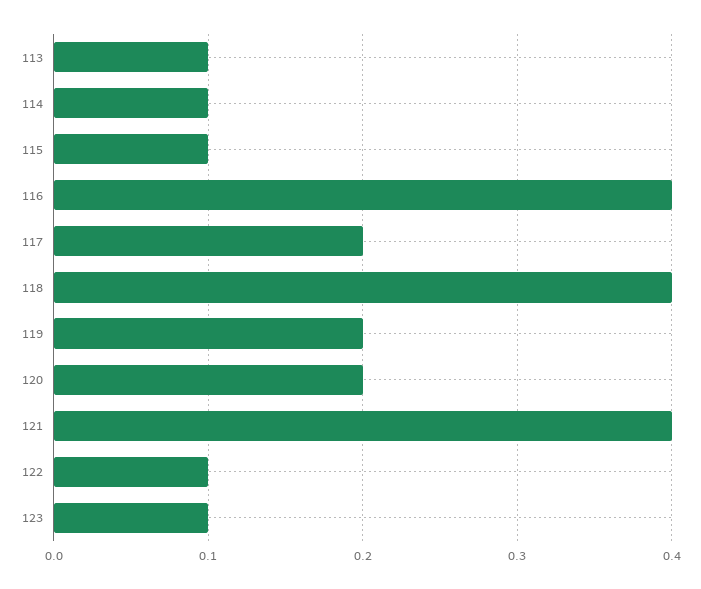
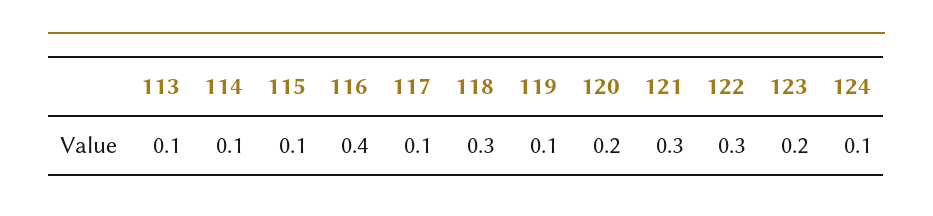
117: 0.2 -> 0.1
118: 0.4 -> 0.3
119: 0.2 -> 0.1
121: 0.4 -> 0.3
122: 0.1 -> 0.3
123: 0.1 -> 0.2
124: none -> 0.1

